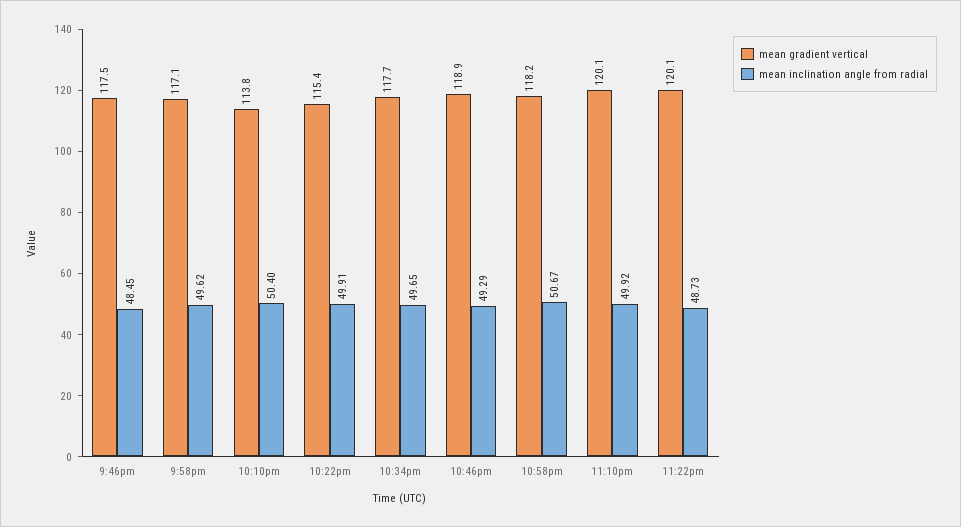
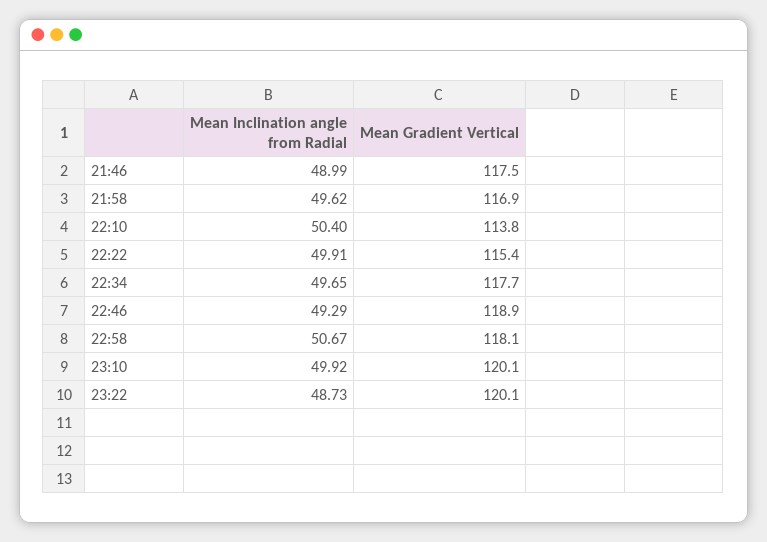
mean inclination angle from radial, 9:46pm: 48.45 -> 48.99
mean gradient vertical, 9:58pm: 117.1 -> 116.9
mean gradient vertical, 10:58pm: 118.2 -> 118.1

